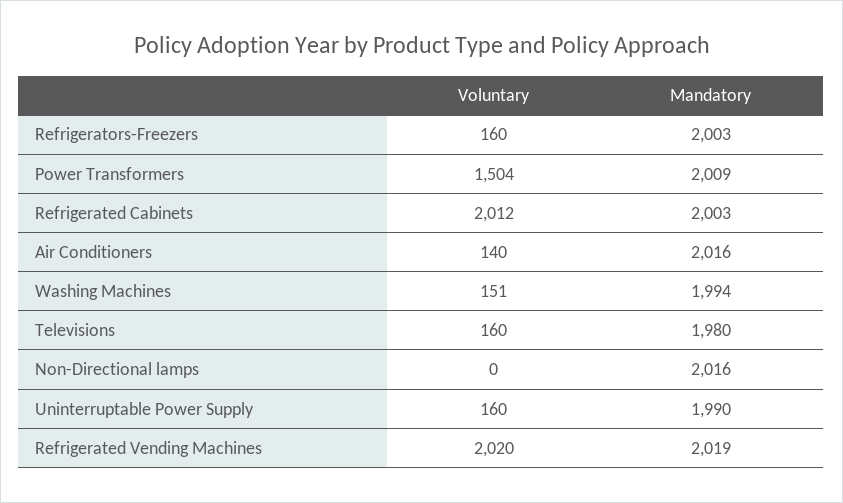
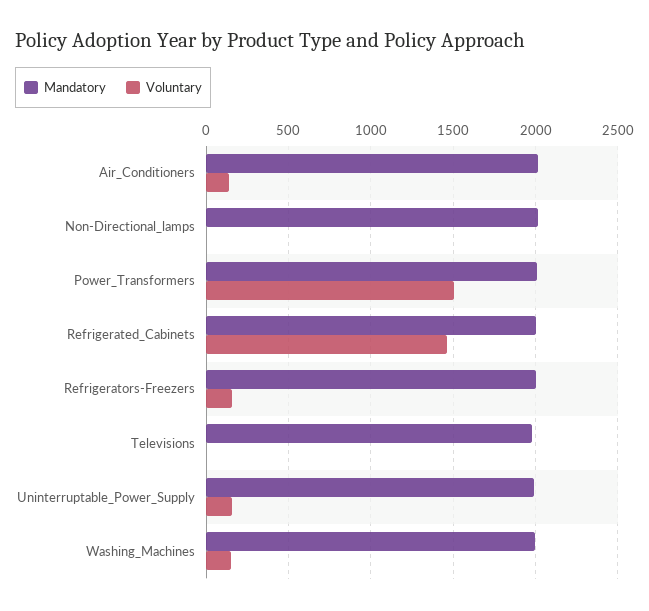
Voluntary, Refrigerated Cabinets: 2012 -> 1450
Voluntary, Televisions: 160 -> 0
Voluntary, Refrigerated Vending Machines: 2020 -> none
Mandatory, Refrigerated Vending Machines: 2019 -> none

